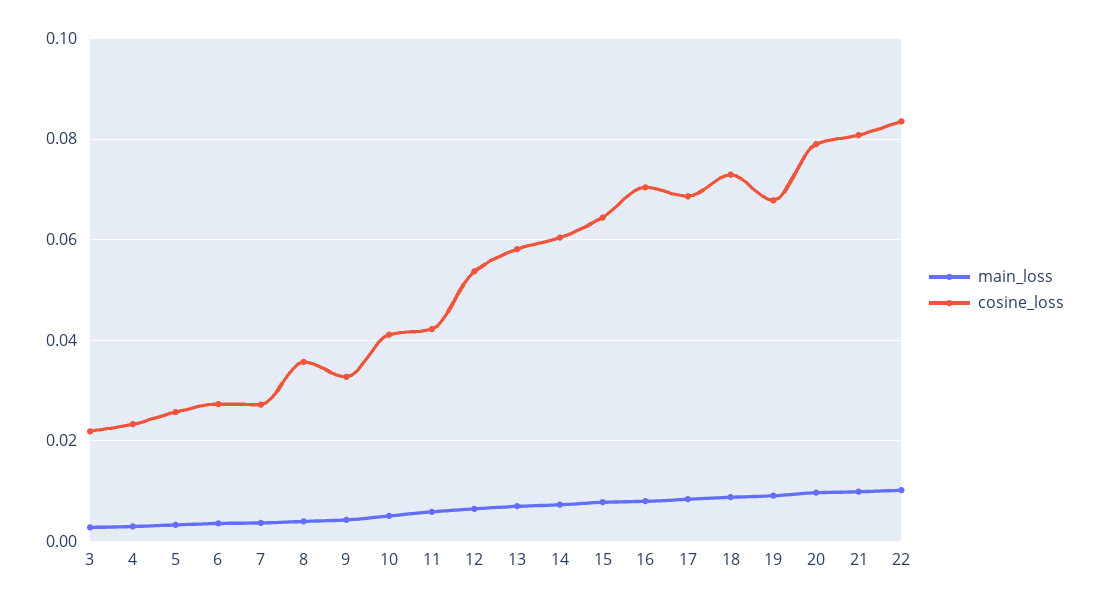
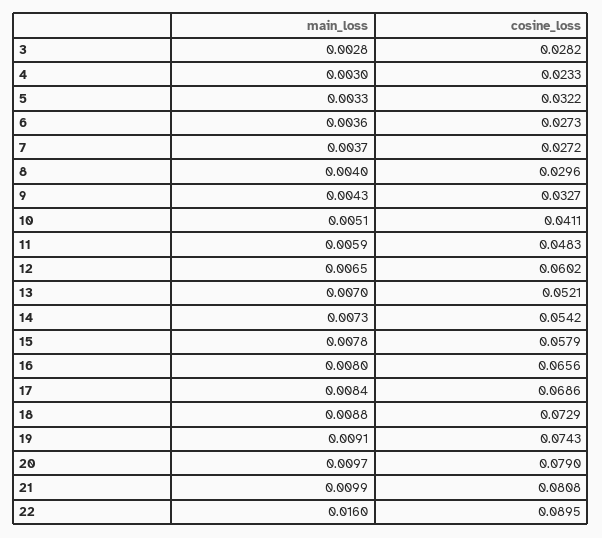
cosine_loss, 3: 0.022 -> 0.0282
cosine_loss, 5: 0.026 -> 0.0322
cosine_loss, 8: 0.036 -> 0.0296
cosine_loss, 11: 0.042 -> 0.0483
cosine_loss, 12: 0.054 -> 0.0602
cosine_loss, 13: 0.058 -> 0.0521
cosine_loss, 14: 0.06 -> 0.0542
cosine_loss, 15: 0.064 -> 0.0579
cosine_loss, 16: 0.07 -> 0.0656
cosine_loss, 19: 0.068 -> 0.0743
main_loss, 22: 0.01 -> 0.016
cosine_loss, 22: 0.084 -> 0.0895

